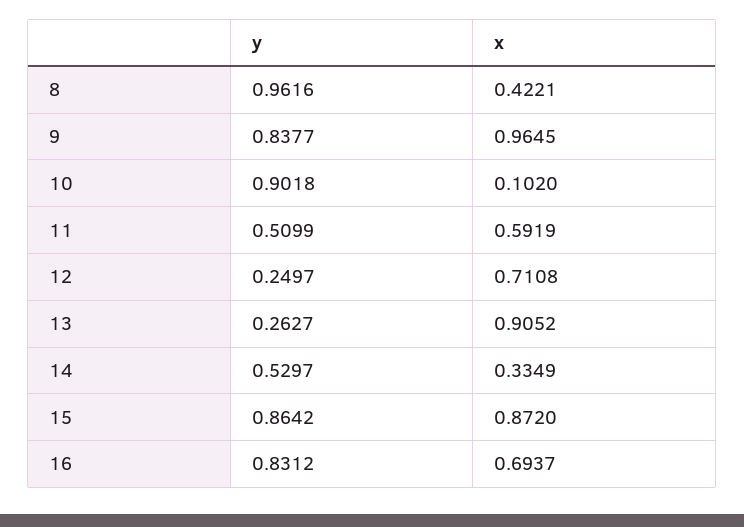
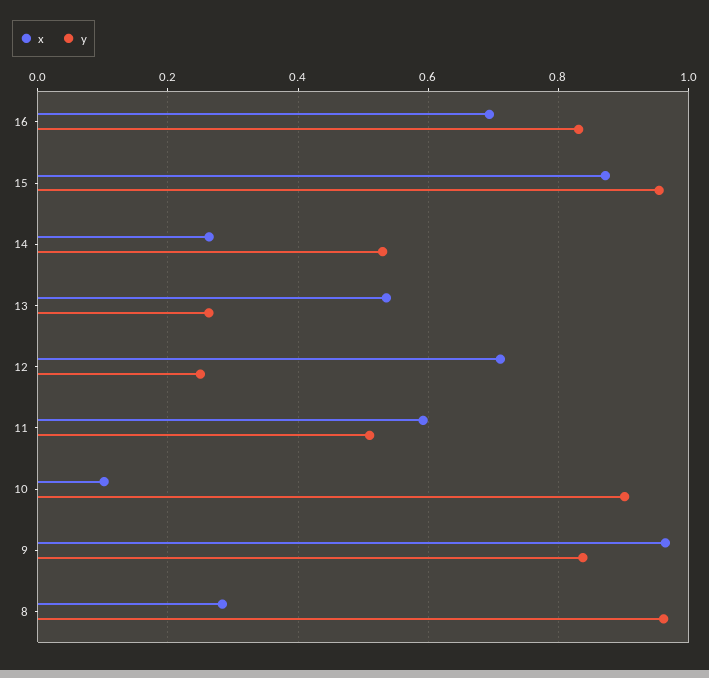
x, 8: 0.4221 -> 0.28
x, 13: 0.9052 -> 0.54
x, 14: 0.3349 -> 0.26
y, 15: 0.8642 -> 0.96

